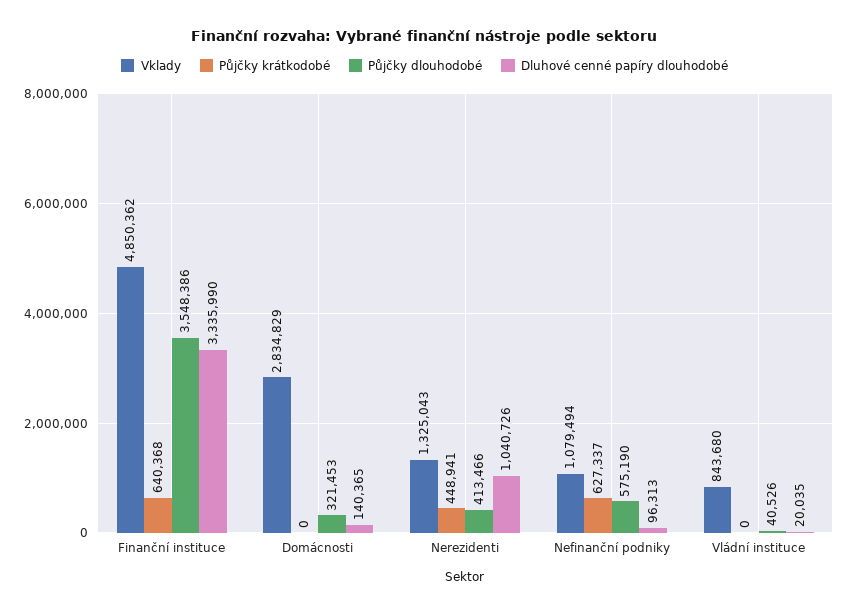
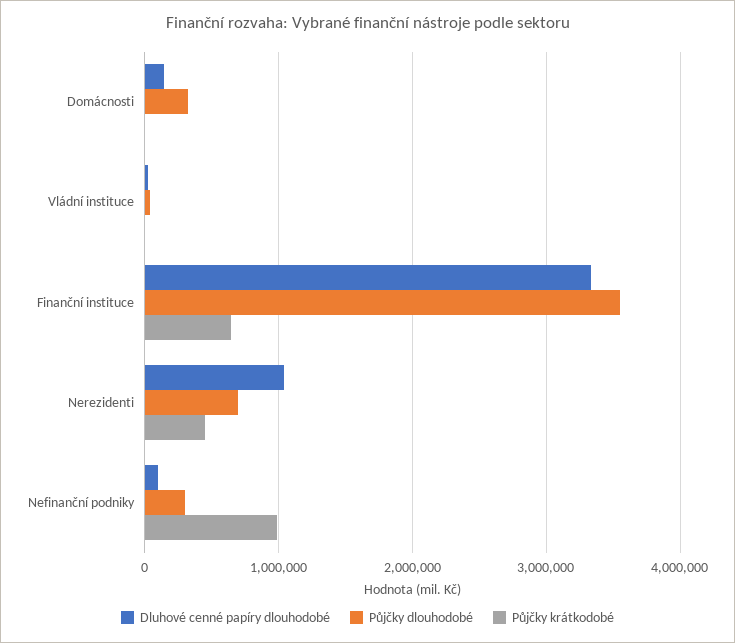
Vklady, Finanční instituce: 4850362 -> none
Vklady, Domácnosti: 2834829 -> none
Vklady, Nerezidenti: 1325043 -> none
Půjčky dlouhodobé, Nerezidenti: 413466 -> 700000
Vklady, Nefinanční podniky: 1079494 -> none
Půjčky krátkodobé, Nefinanční podniky: 627337 -> 1000000
Půjčky dlouhodobé, Nefinanční podniky: 575190 -> 300000
Vklady, Vládní instituce: 843680 -> none

